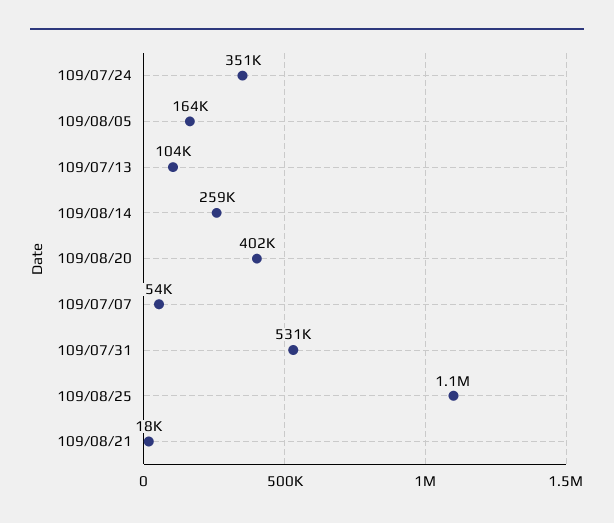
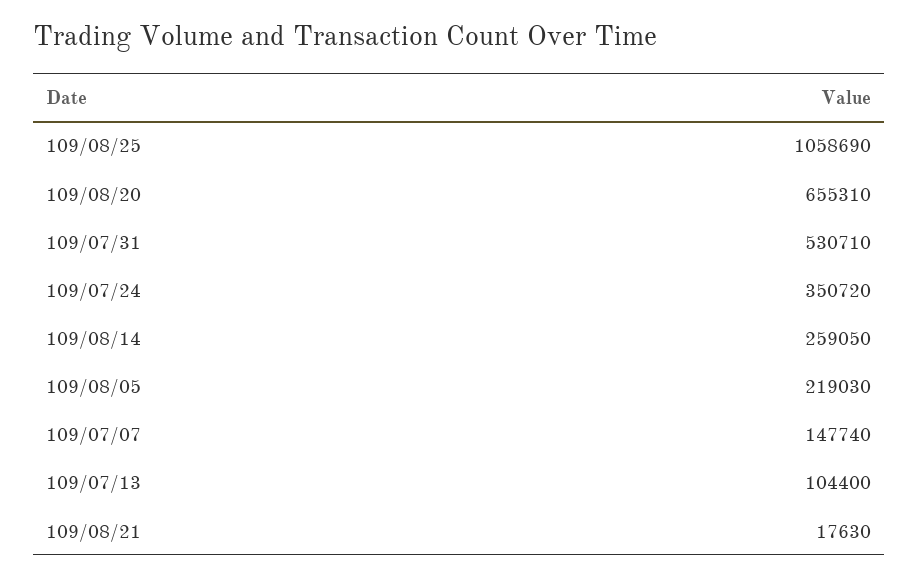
109/08/05: 164000 -> 219030
109/08/20: 402000 -> 655310
109/07/07: 54000 -> 147740

